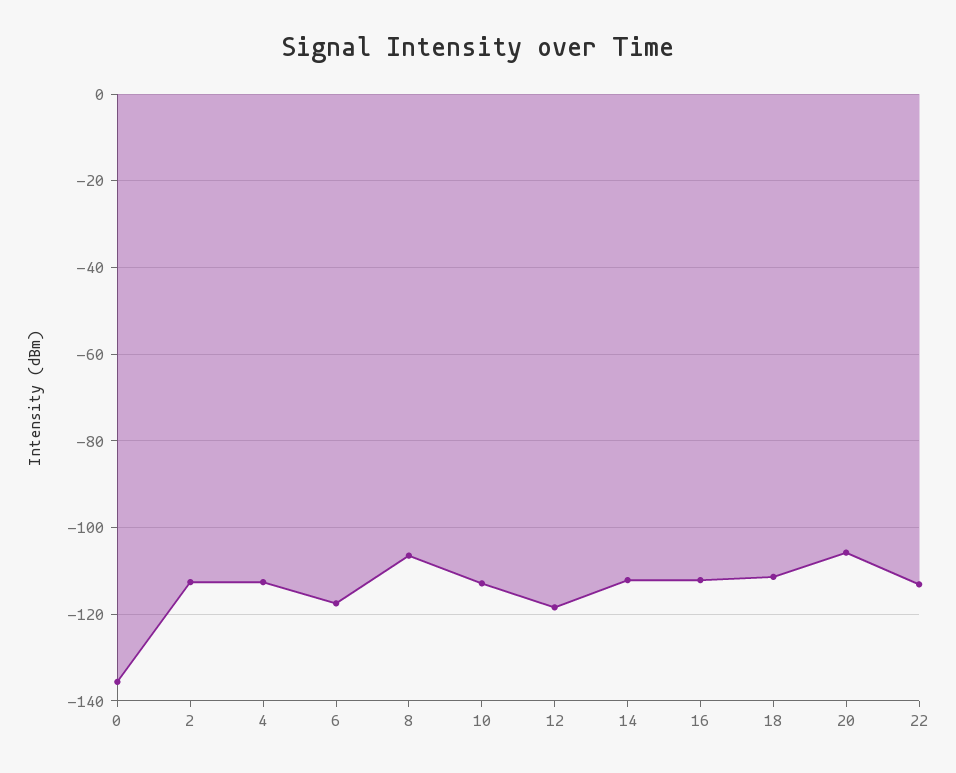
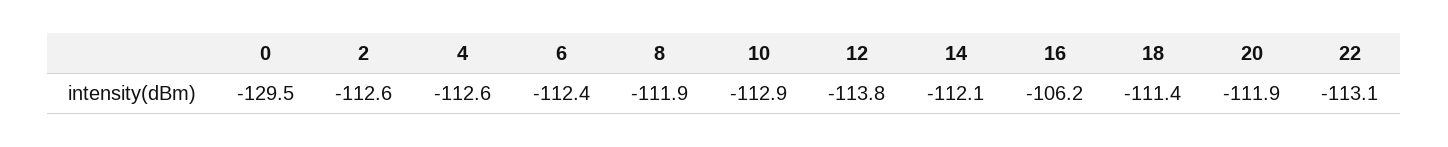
0: -136 -> -129.5
6: -118 -> -112.4
8: -106 -> -111.9
12: -118 -> -113.8
16: -112 -> -106.2
20: -106 -> -111.9

